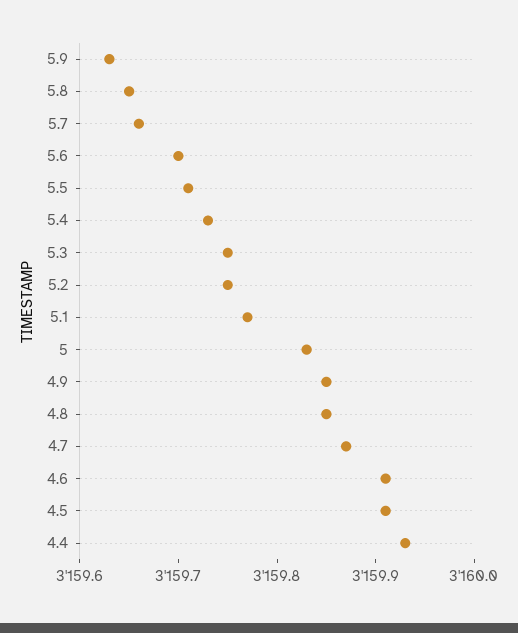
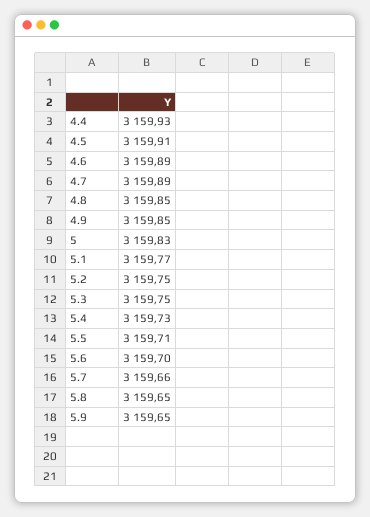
5.9: 3159.63 -> 3159.65
4.7: 3159.87 -> 3159.89
4.6: 3159.91 -> 3159.89

